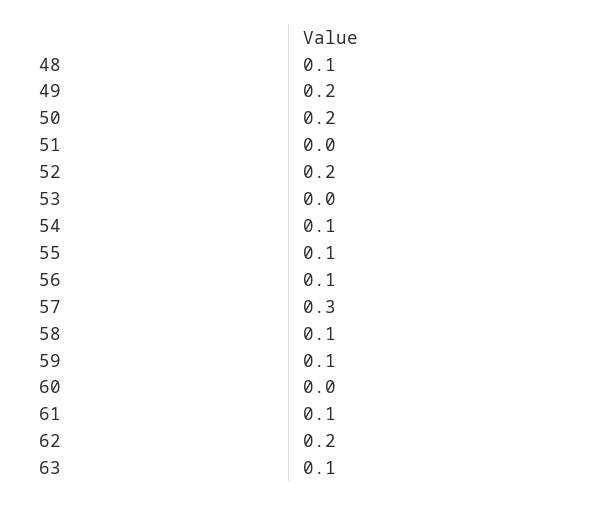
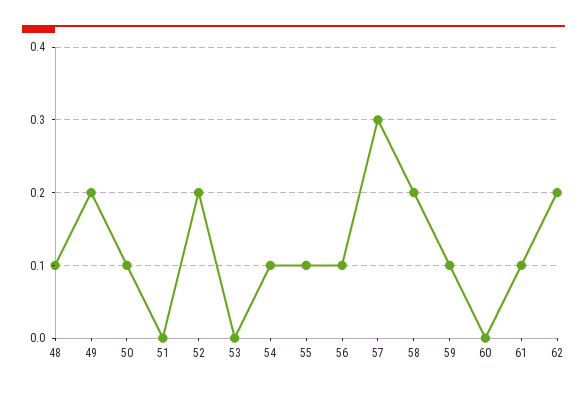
50: 0.2 -> 0.1
58: 0.1 -> 0.2
63: 0.1 -> none

